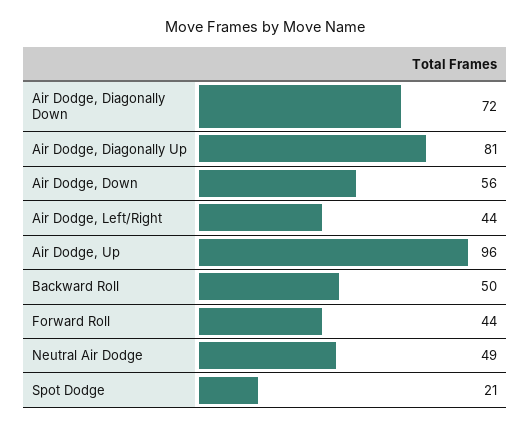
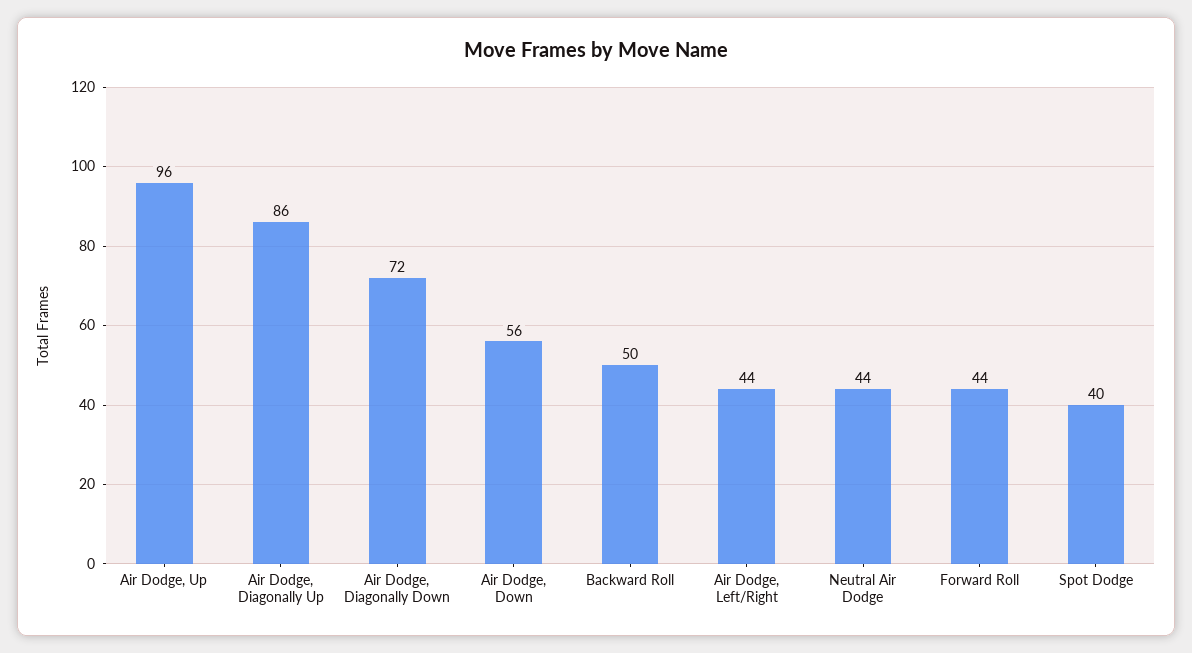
Air Dodge, Diagonally Up: 81 -> 86
Neutral Air Dodge: 49 -> 44
Spot Dodge: 21 -> 40

